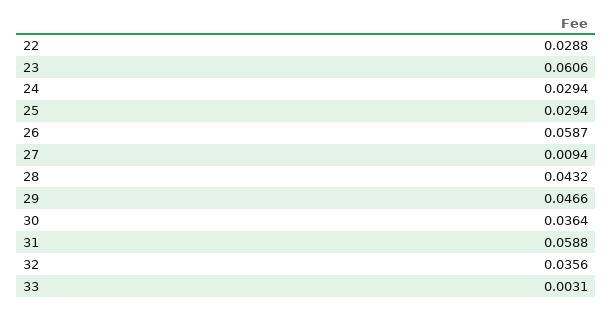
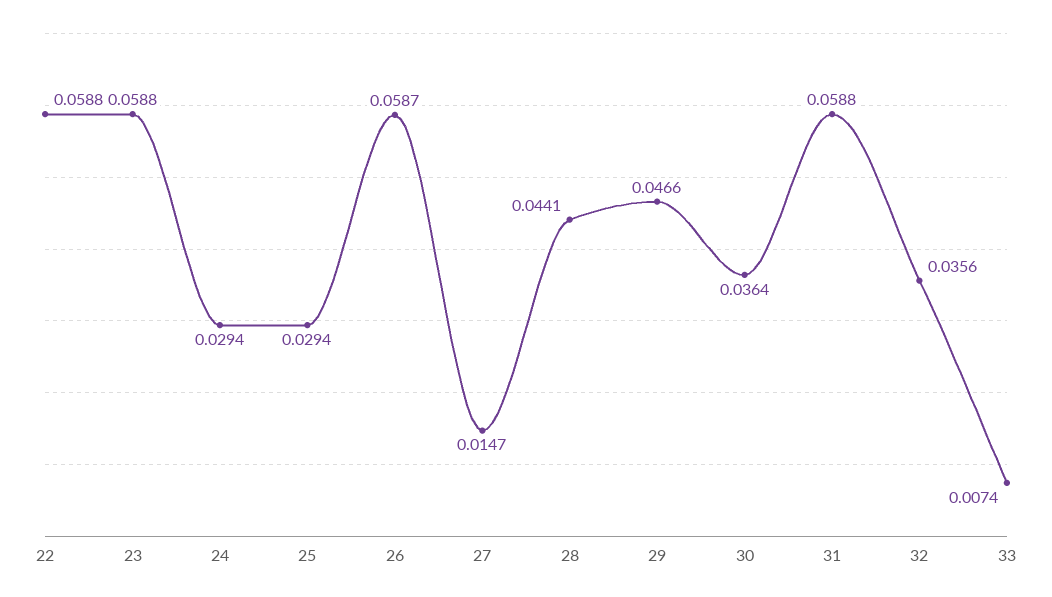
22: 0.0288 -> 0.0588
23: 0.0606 -> 0.0588
27: 0.0094 -> 0.0147
28: 0.0432 -> 0.0441
33: 0.0031 -> 0.0074

